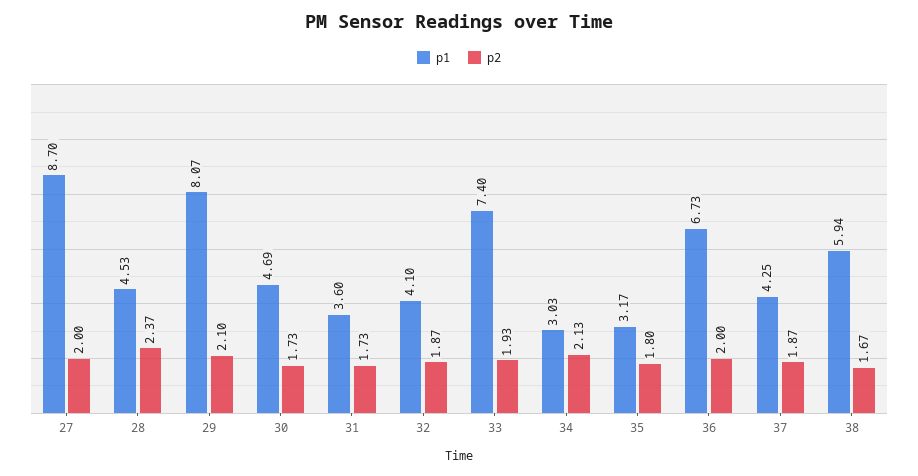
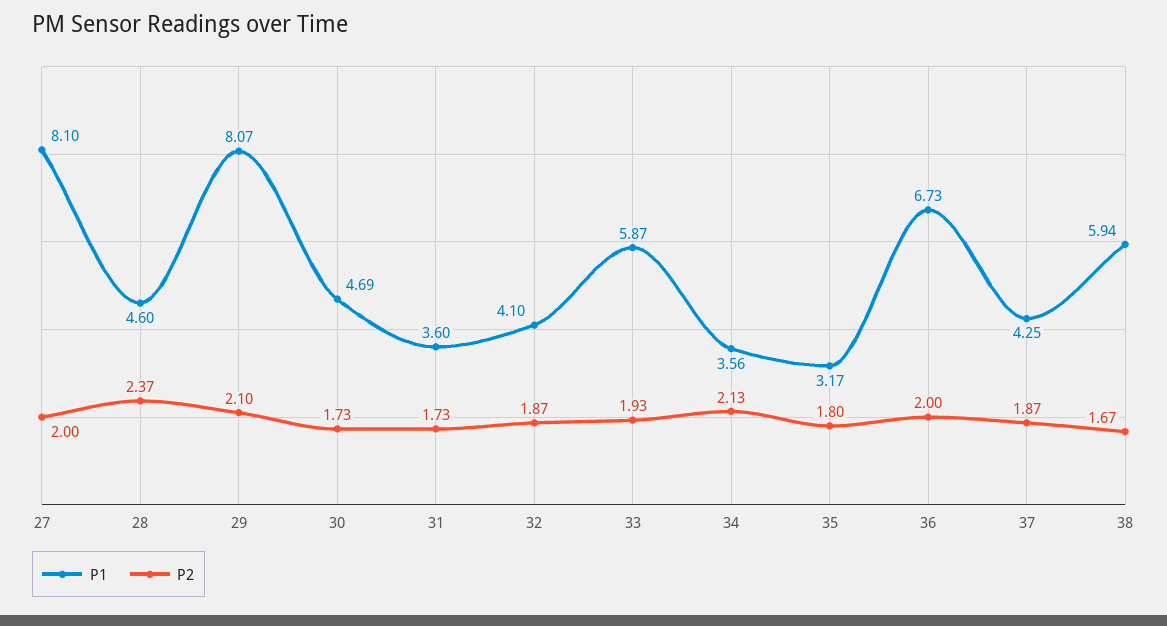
p1, 27: 8.7 -> 8.1
p1, 28: 4.53 -> 4.6
p1, 33: 7.4 -> 5.87
p1, 34: 3.03 -> 3.56

